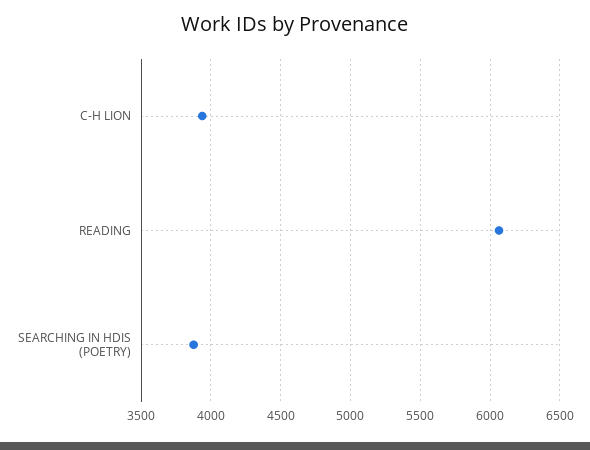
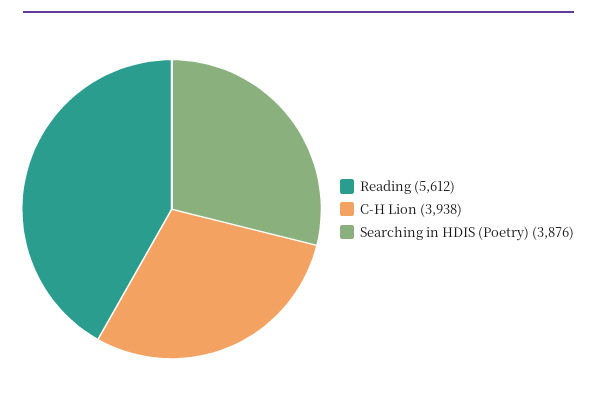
READING: 6050 -> 5612

